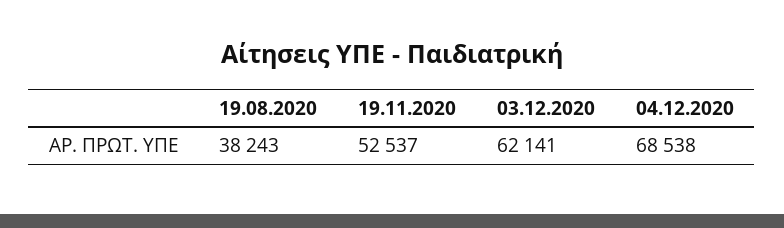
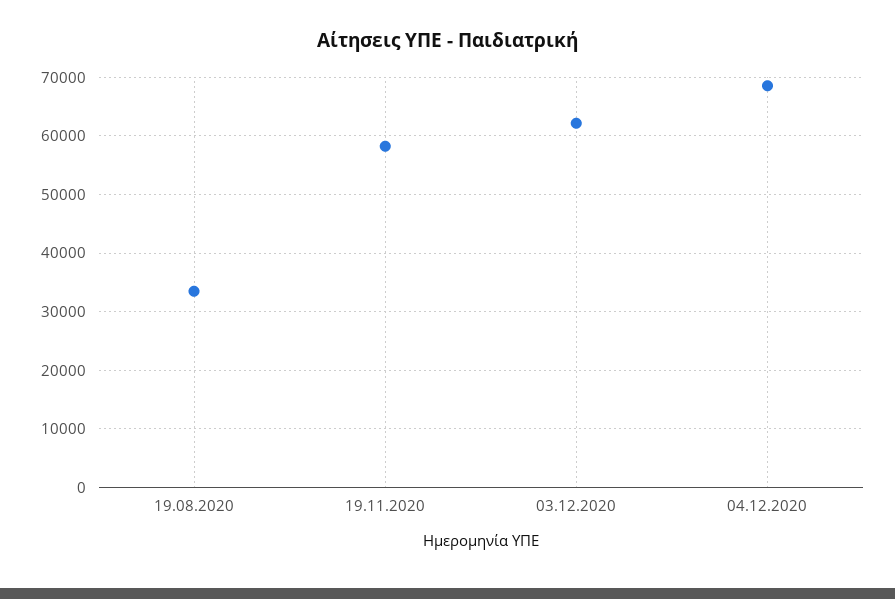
19.08.2020: 38243 -> 34000
19.11.2020: 52537 -> 58000

